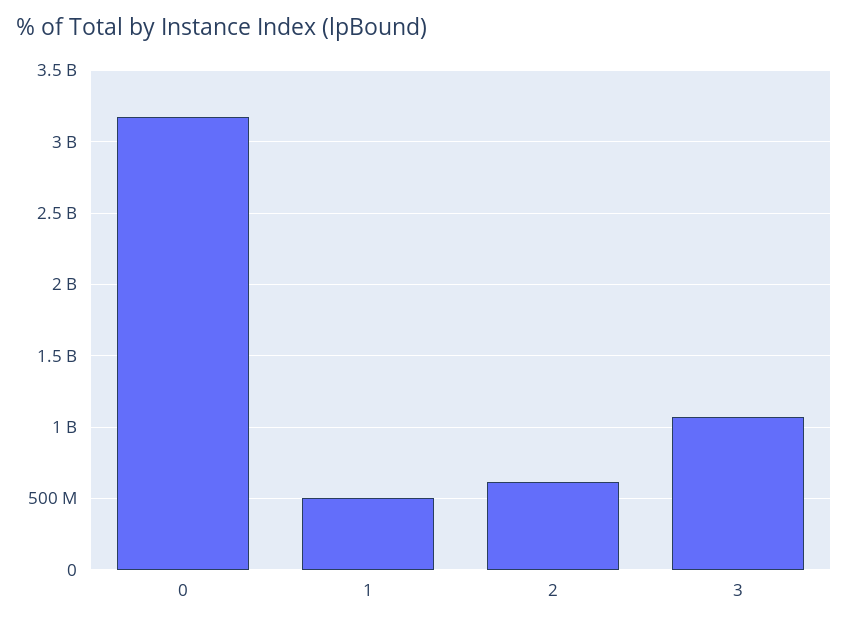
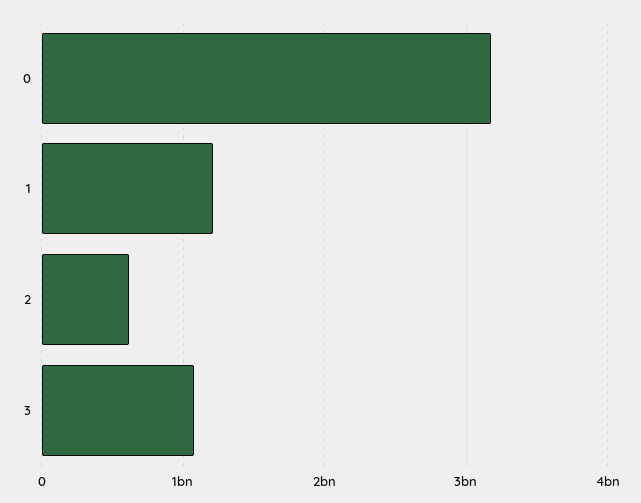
1: 500000000 -> 1200000000

